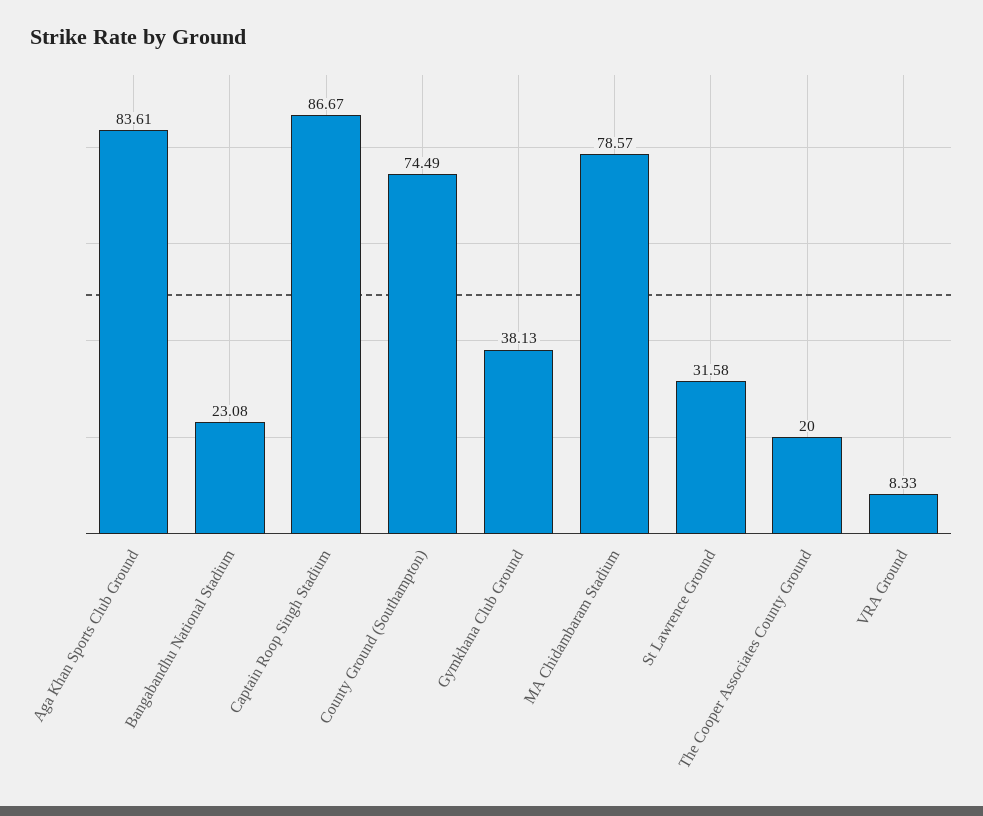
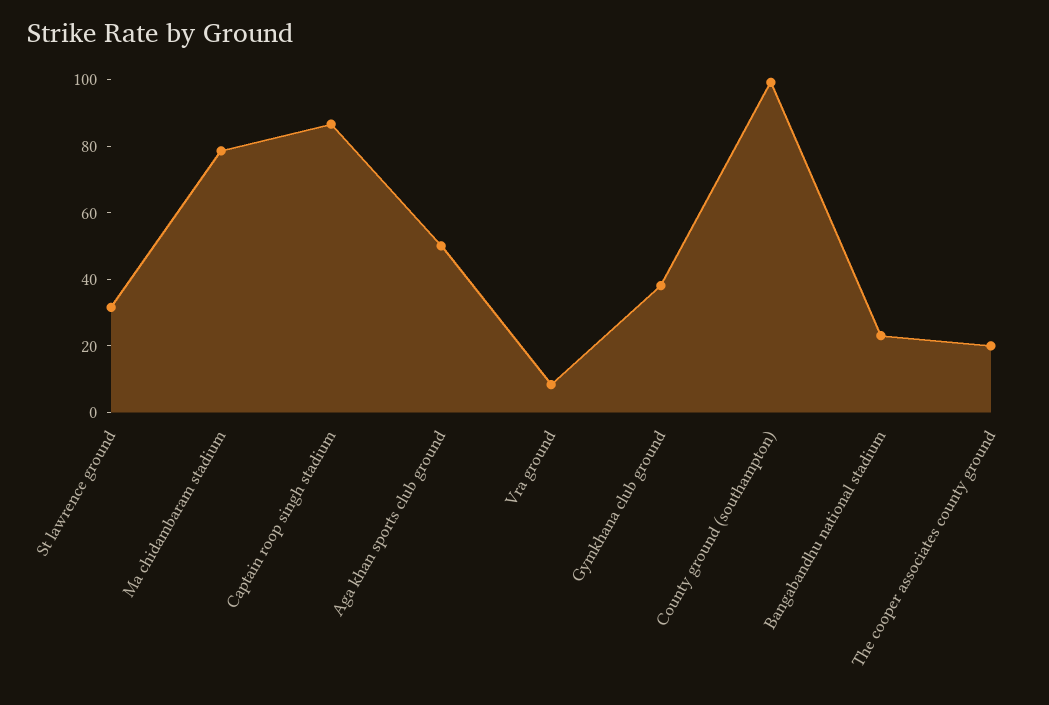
Aga Khan Sports Club Ground: 83.61 -> 50
County Ground (Southampton): 74.49 -> 100

